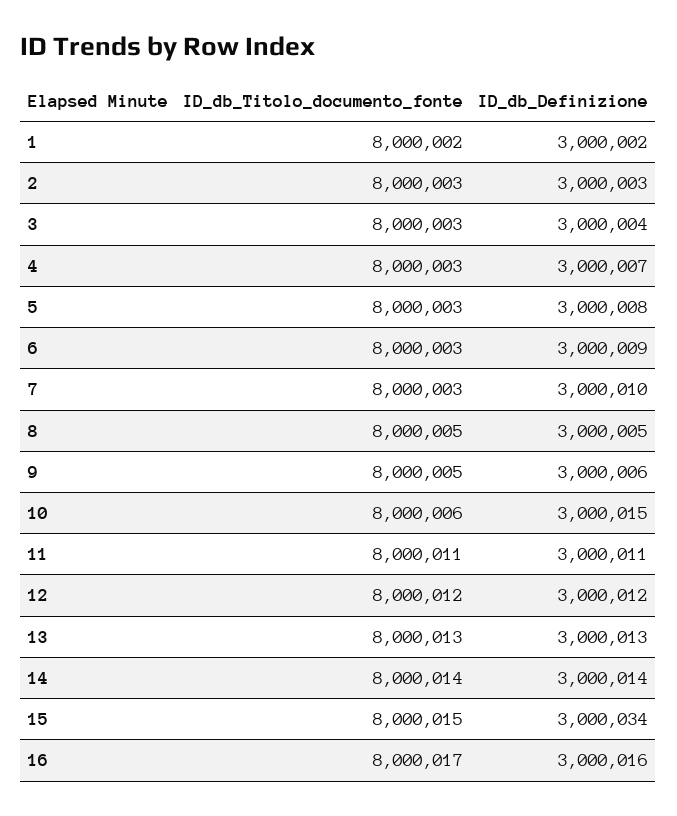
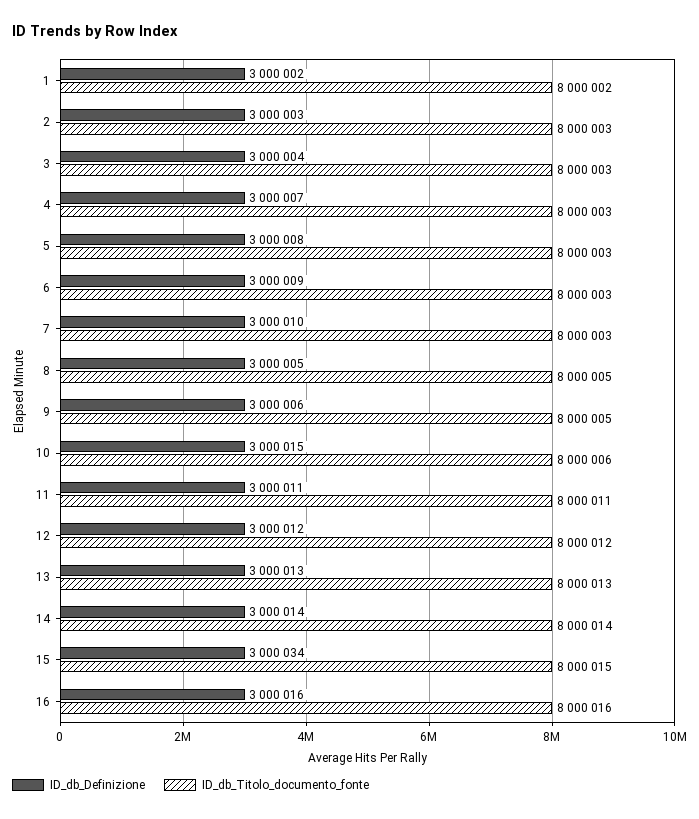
ID_db_Titolo_documento_fonte, 16: 8000017 -> 8000016

